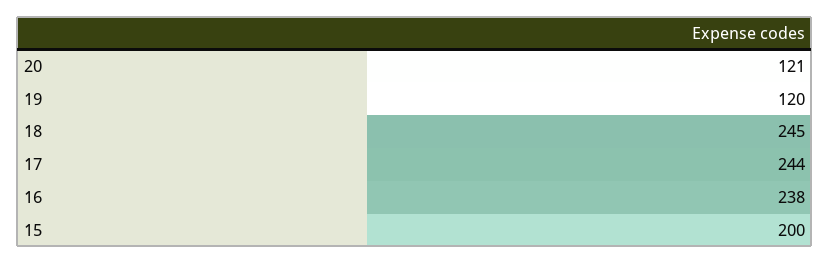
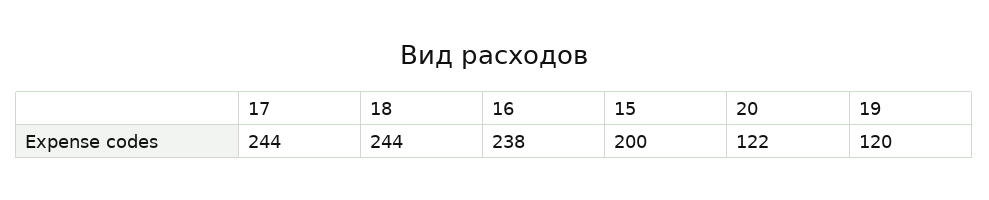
20: 121 -> 122
18: 245 -> 244

